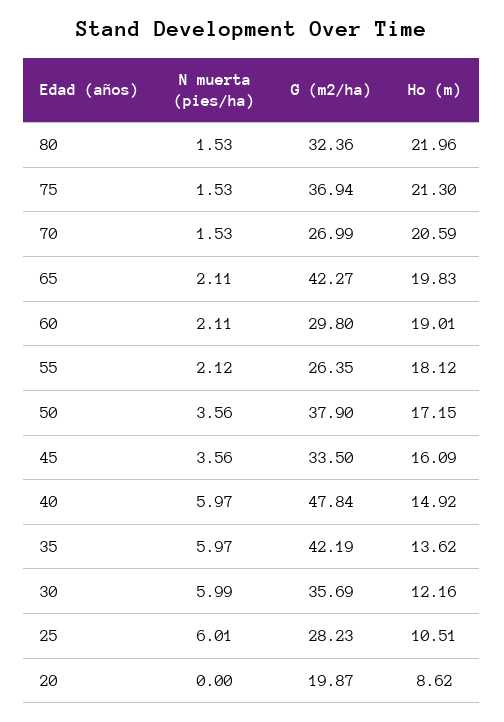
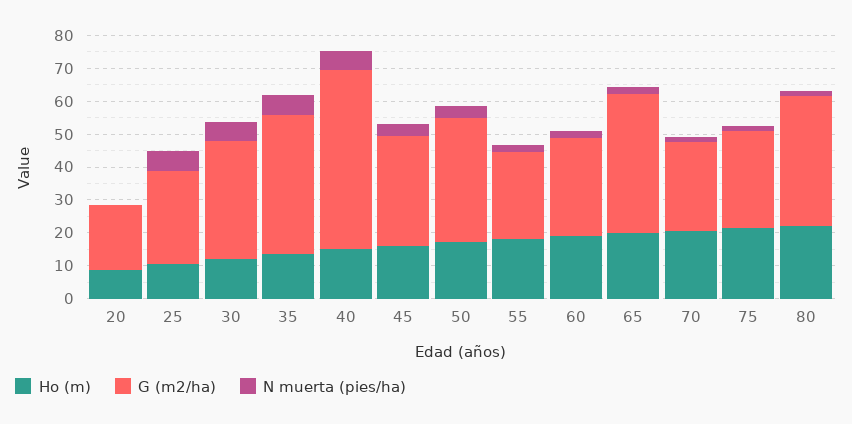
G (m2/ha), 80: 32.36 -> 40
G (m2/ha), 75: 36.94 -> 30
G (m2/ha), 40: 47.84 -> 55

